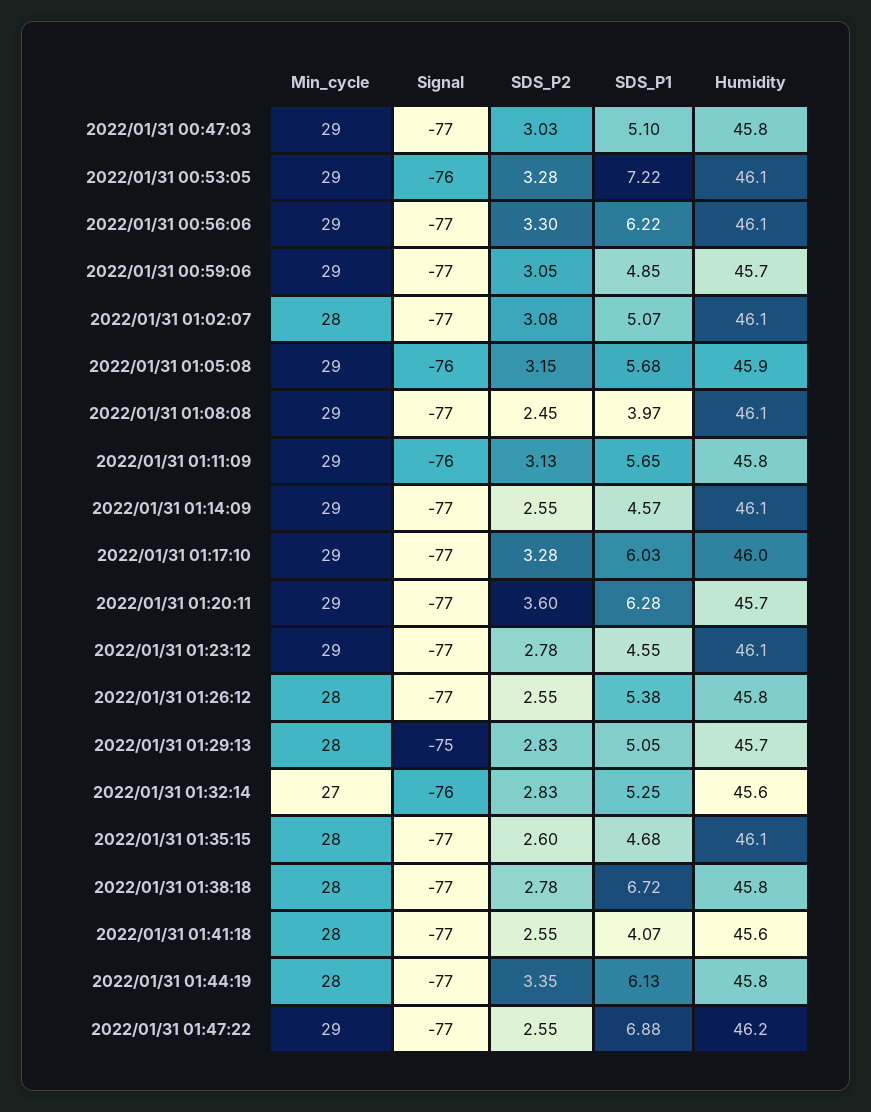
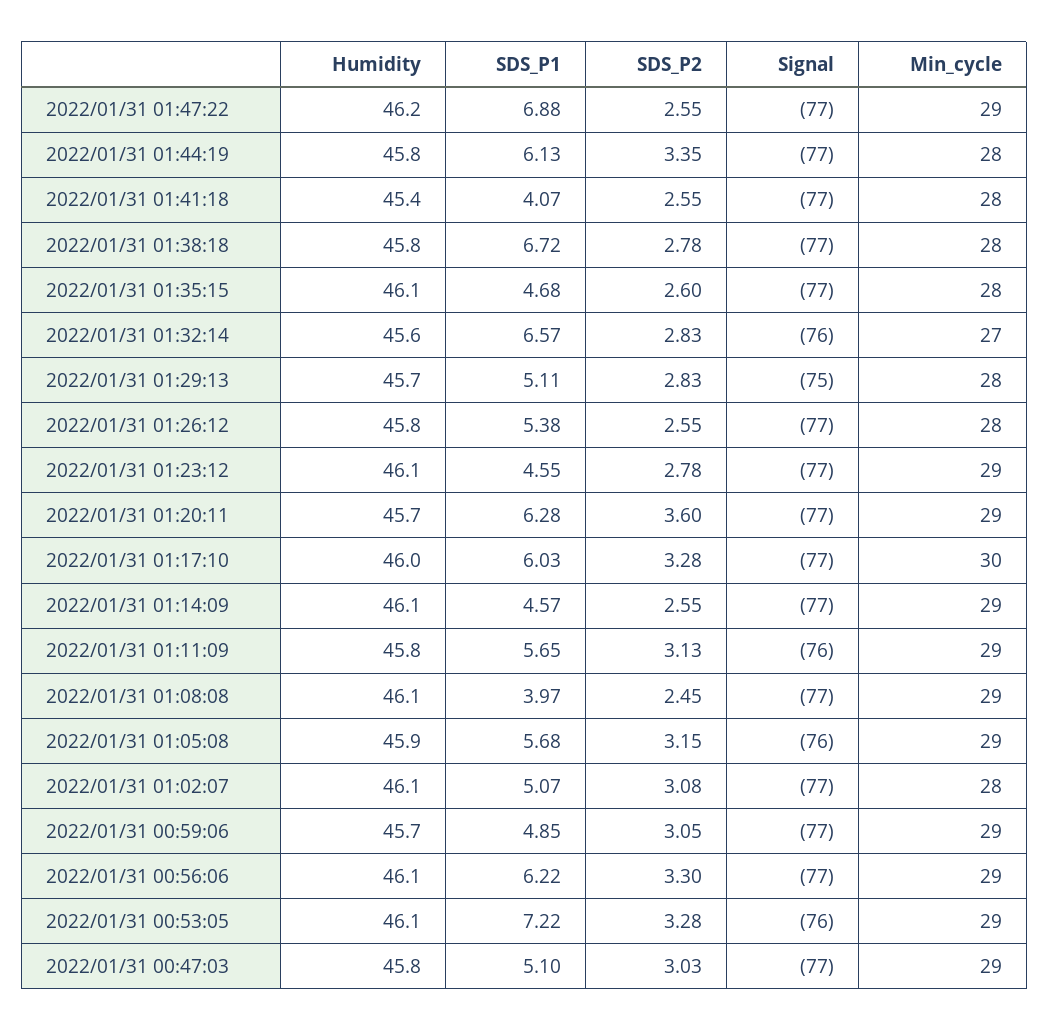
Min_cycle, 2022/01/31 01:17:10: 29 -> 30
SDS_P1, 2022/01/31 01:29:13: 5.05 -> 5.11
SDS_P1, 2022/01/31 01:32:14: 5.25 -> 6.57
Humidity, 2022/01/31 01:41:18: 45.6 -> 45.4

